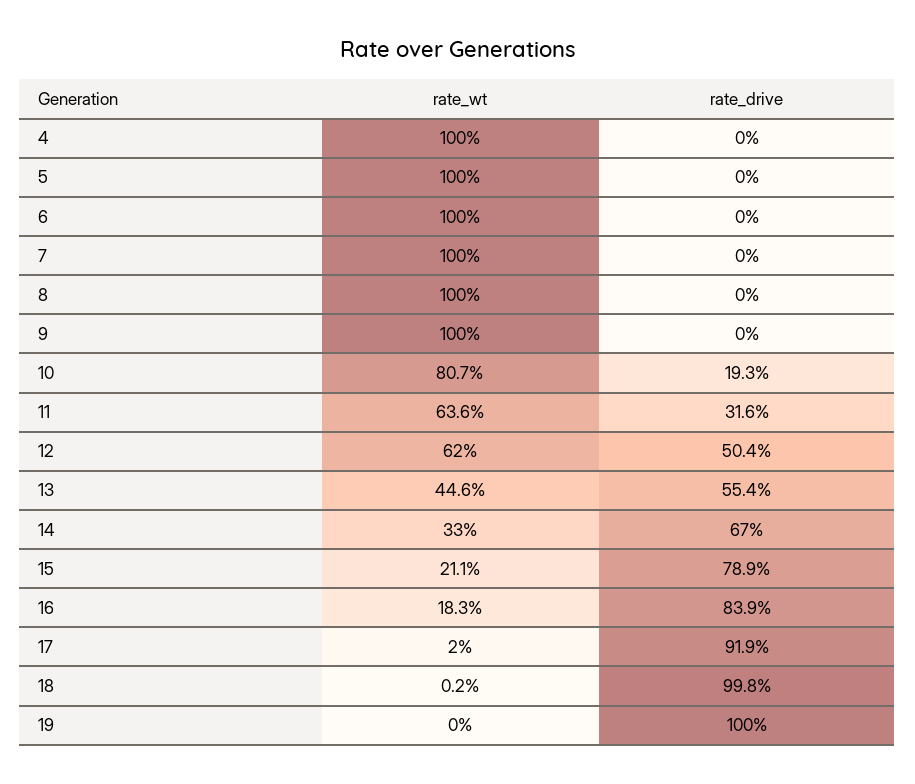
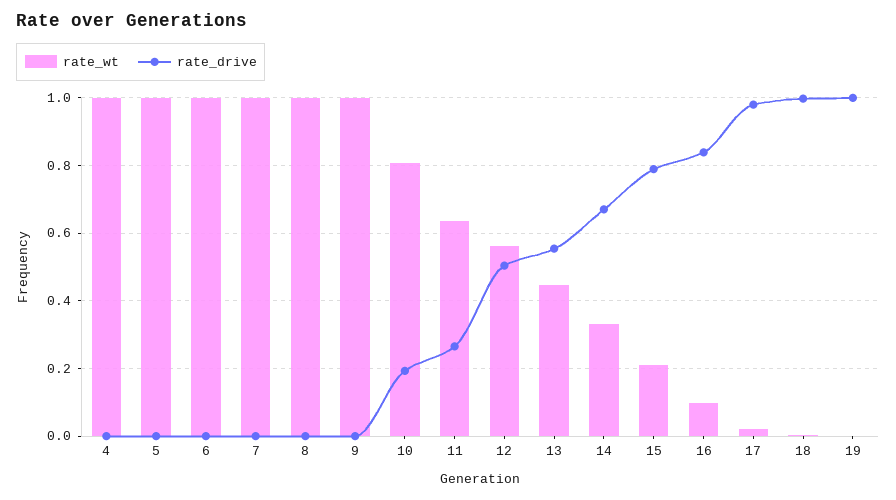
rate_drive, 11: 0.316 -> 0.26
rate_wt, 12: 0.62 -> 0.56
rate_wt, 16: 0.183 -> 0.1
rate_drive, 17: 0.919 -> 0.98

